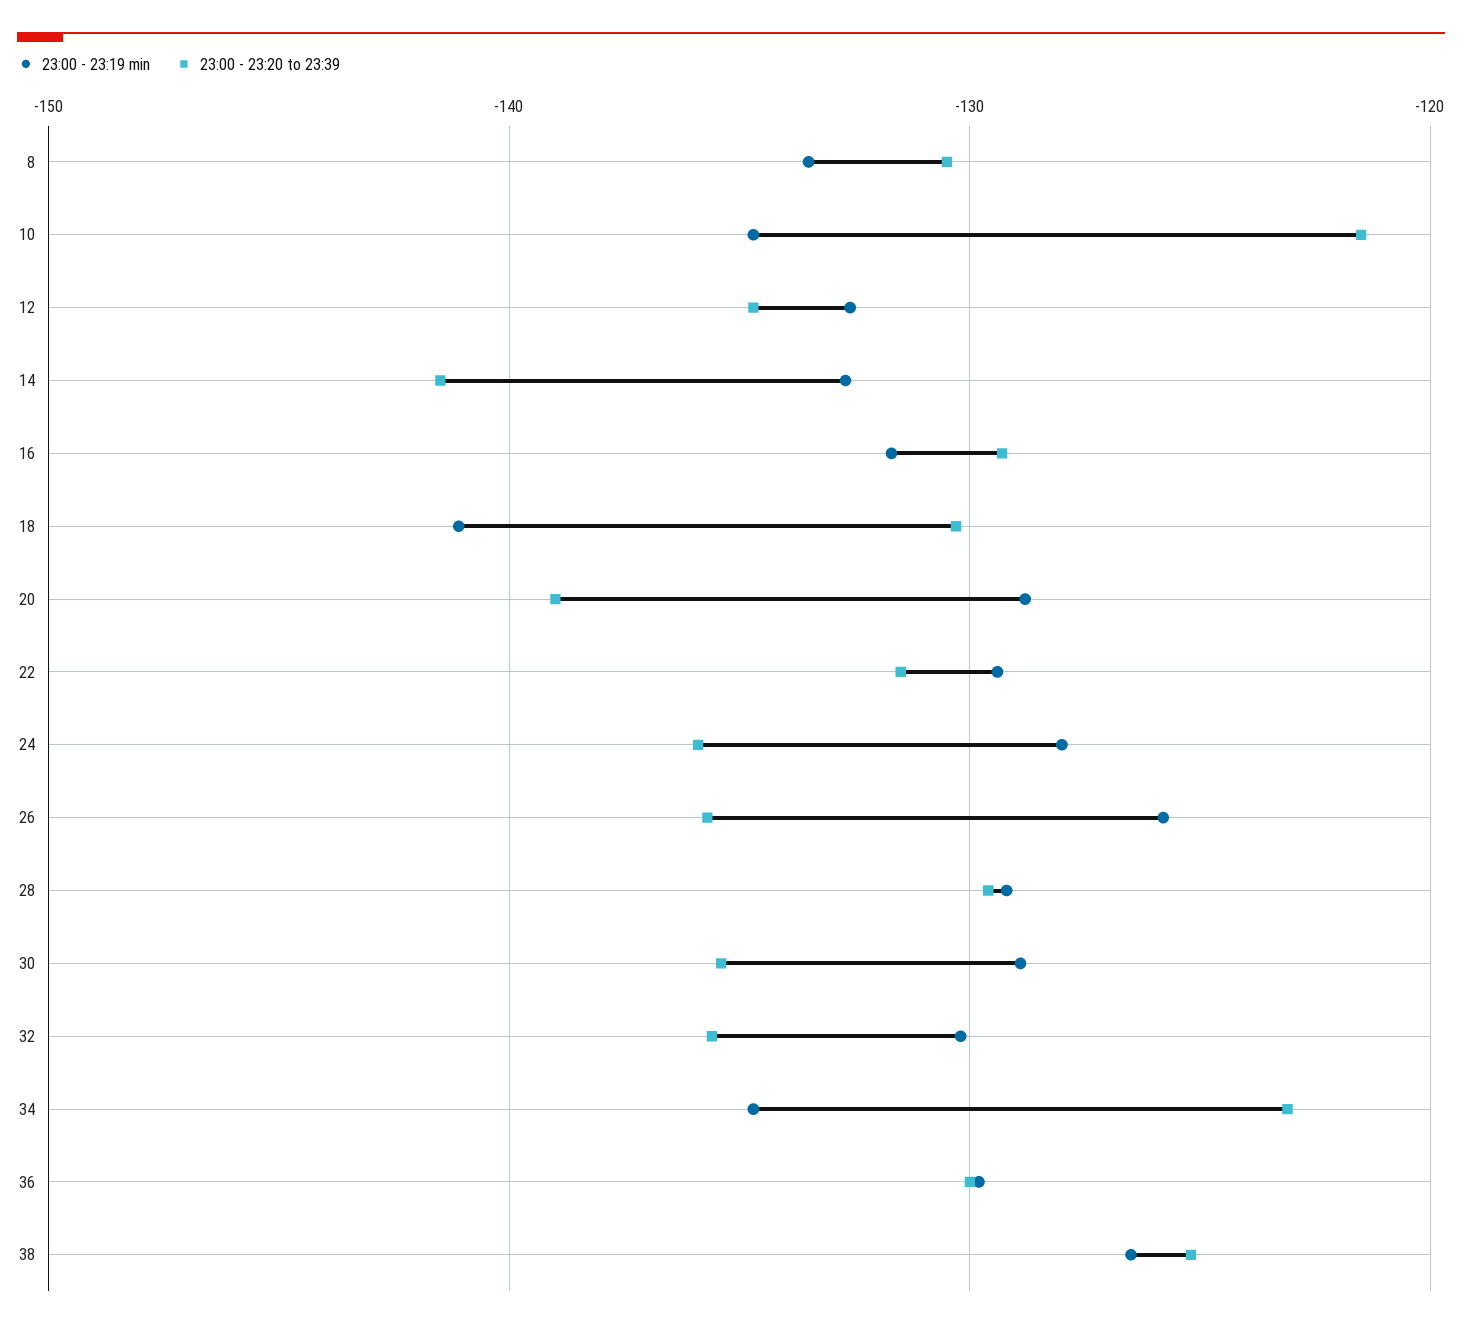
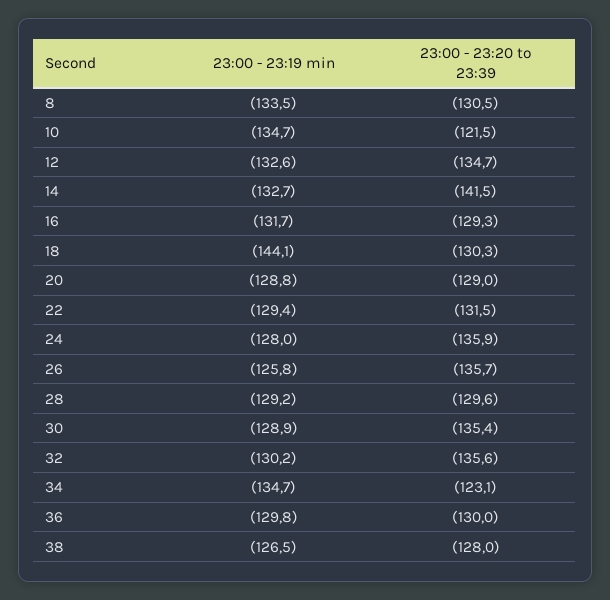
23:00 - 23:19 min, 18: -141 -> -144.1
23:00 - 23:20 to 23:39, 20: -139 -> -129
23:00 - 23:20 to 23:39, 38: -125 -> -128

